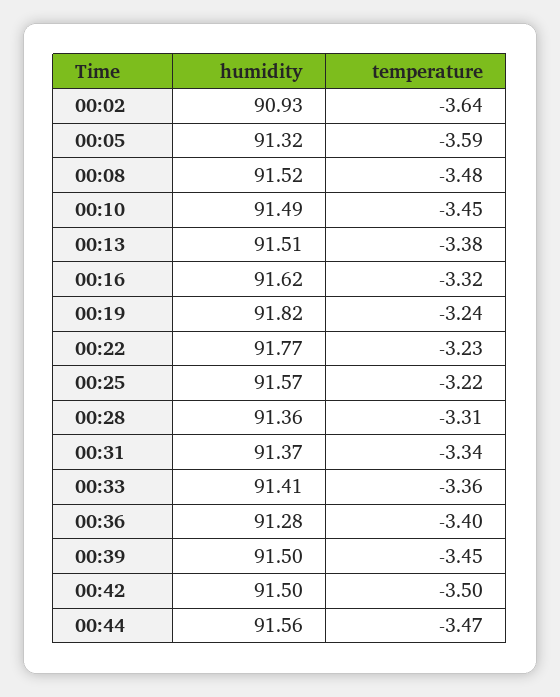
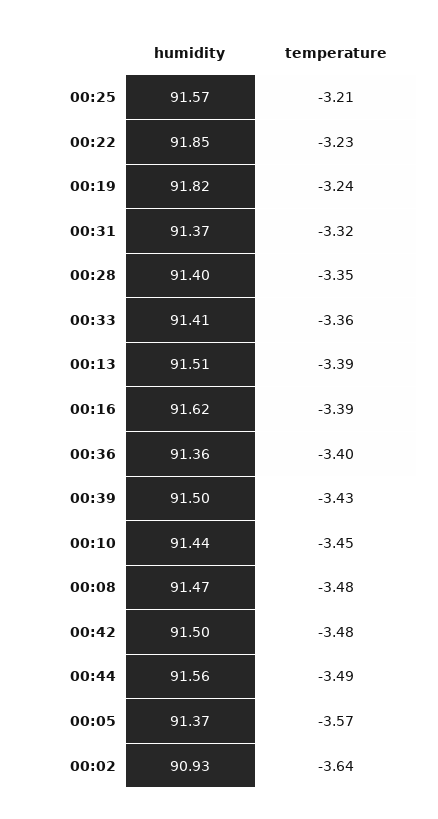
humidity, 00:05: 91.32 -> 91.37
temperature, 00:05: -3.59 -> -3.57
humidity, 00:08: 91.52 -> 91.47
humidity, 00:10: 91.49 -> 91.44
temperature, 00:13: -3.38 -> -3.39
temperature, 00:16: -3.32 -> -3.39
humidity, 00:22: 91.77 -> 91.85
temperature, 00:25: -3.22 -> -3.21
humidity, 00:28: 91.36 -> 91.4
temperature, 00:28: -3.31 -> -3.35
temperature, 00:31: -3.34 -> -3.32
humidity, 00:36: 91.28 -> 91.36
temperature, 00:39: -3.45 -> -3.43
temperature, 00:42: -3.5 -> -3.48
temperature, 00:44: -3.47 -> -3.49

